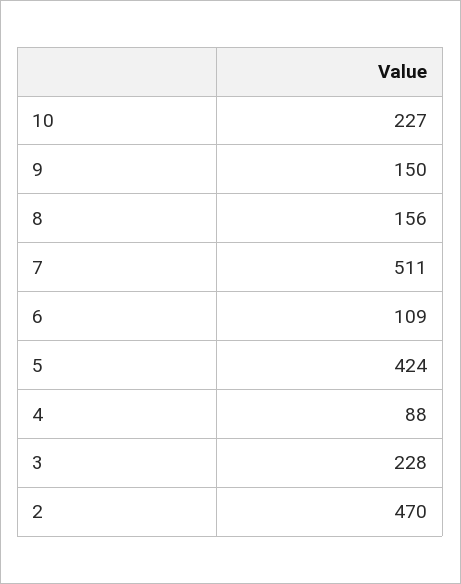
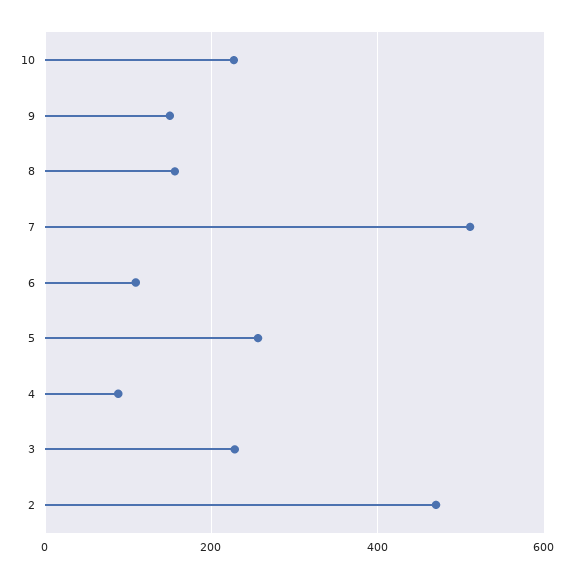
5: 424 -> 260

